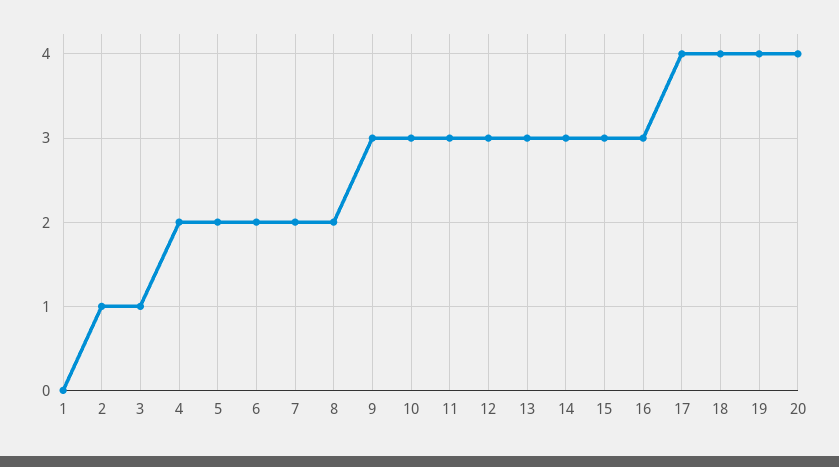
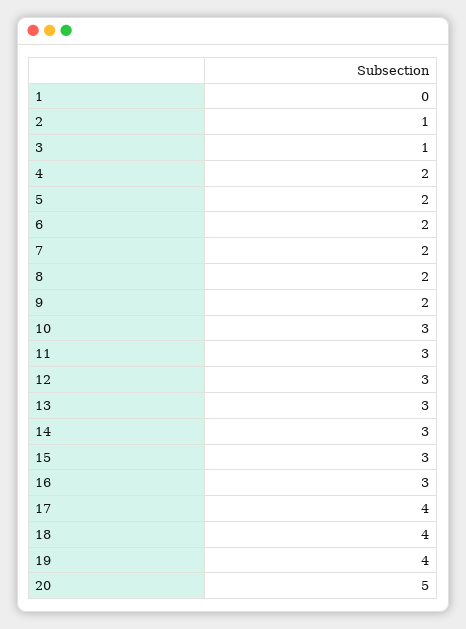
9: 3 -> 2
20: 4 -> 5

